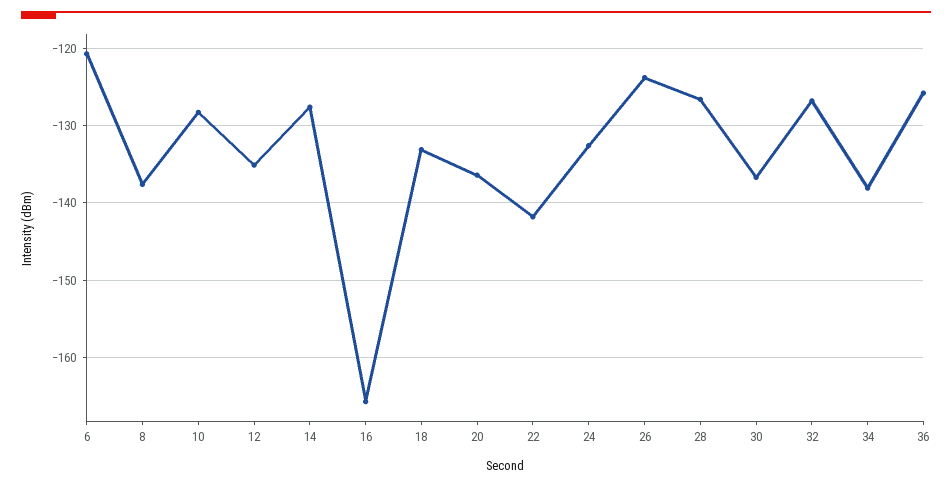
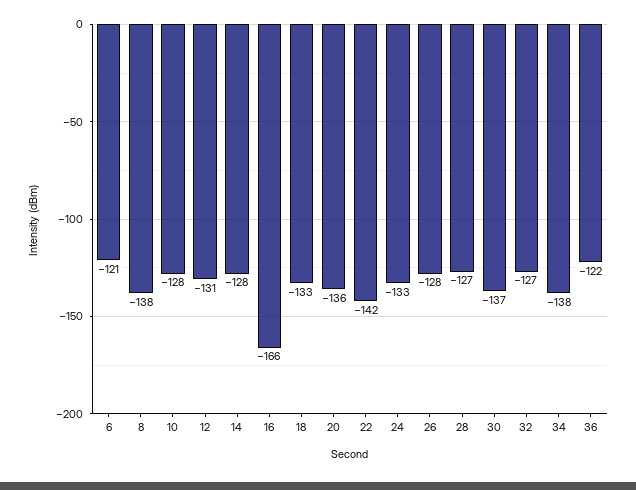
12: -135 -> -131
26: -124 -> -128
36: -126 -> -122

